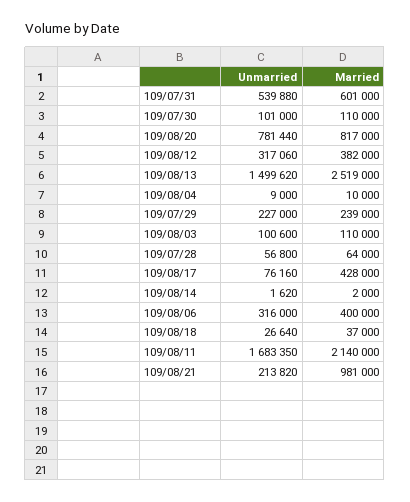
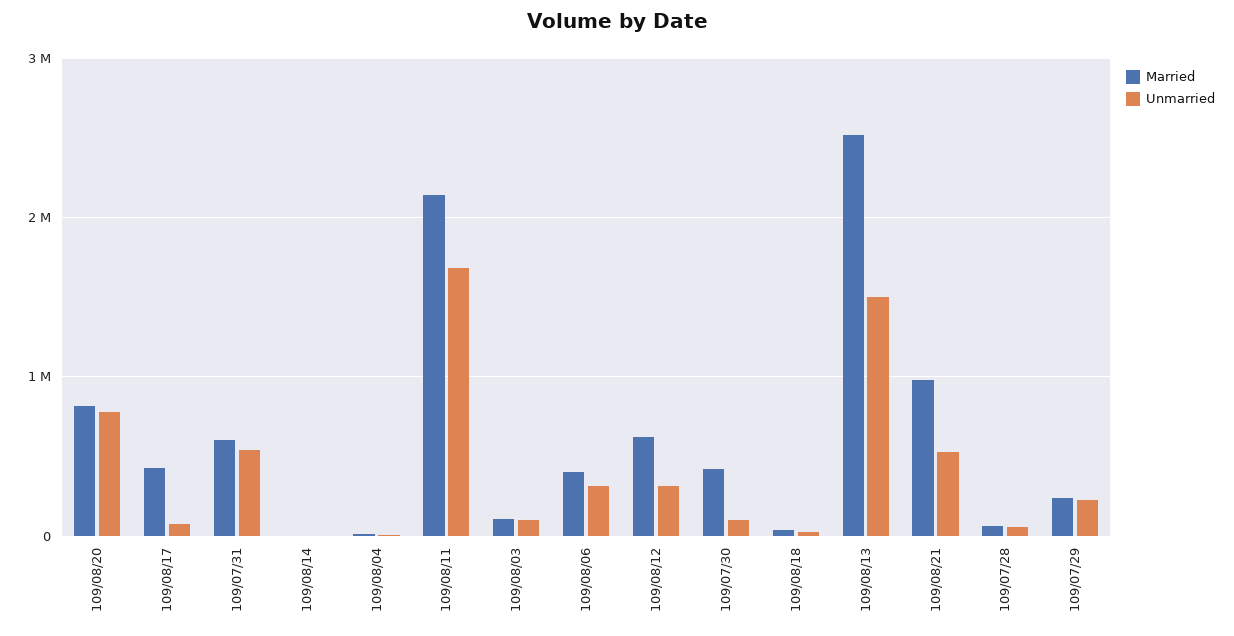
Married, 109/07/30: 110000 -> 400000
Married, 109/08/12: 382000 -> 600000
Unmarried, 109/08/21: 213820 -> 500000

